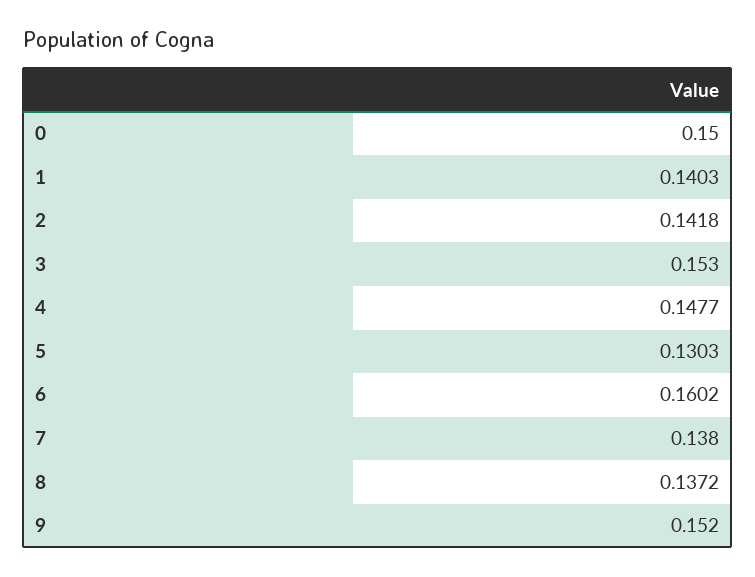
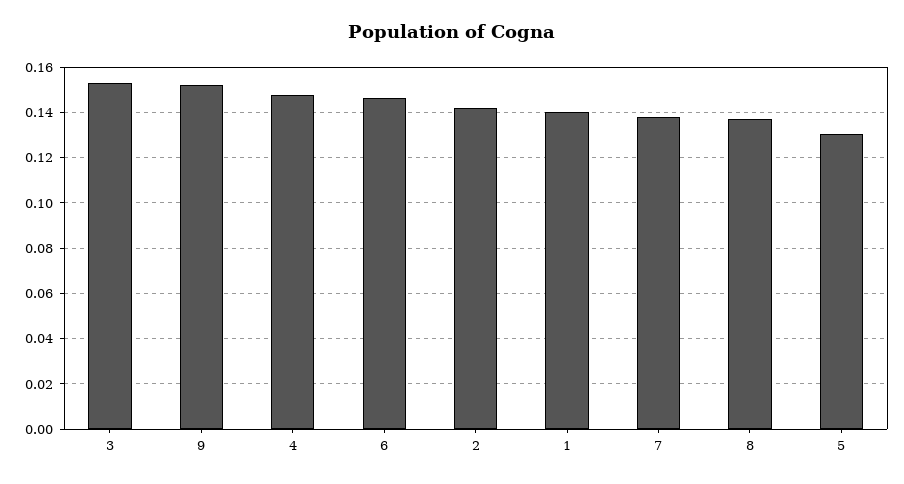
0: 0.15 -> none
6: 0.1602 -> 0.145

